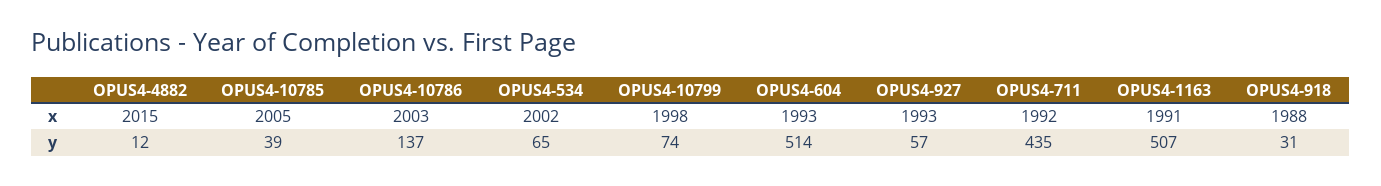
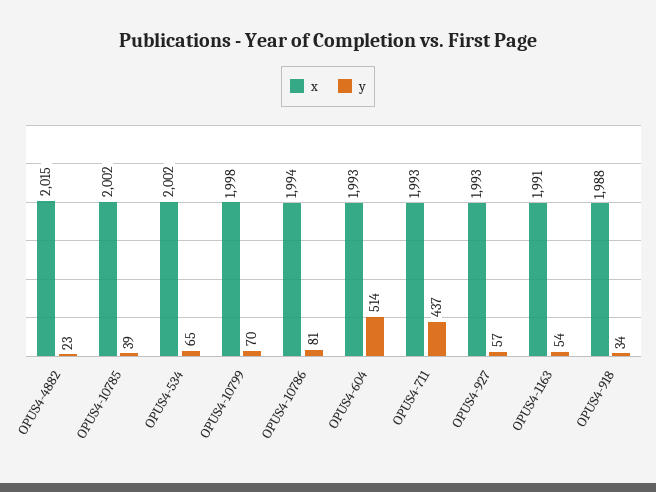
x, OPUS4-10785: 2005 -> 2002
x, OPUS4-10786: 2003 -> 1994
x, OPUS4-711: 1992 -> 1993
y, OPUS4-4882: 12 -> 23
y, OPUS4-10786: 137 -> 81
y, OPUS4-10799: 74 -> 70
y, OPUS4-711: 435 -> 437
y, OPUS4-1163: 507 -> 54
y, OPUS4-918: 31 -> 34

